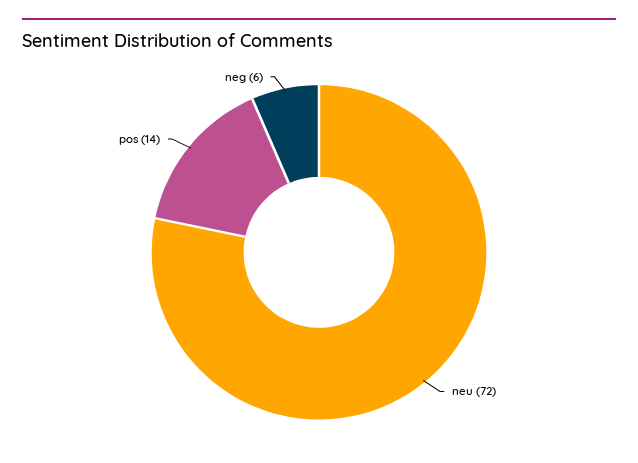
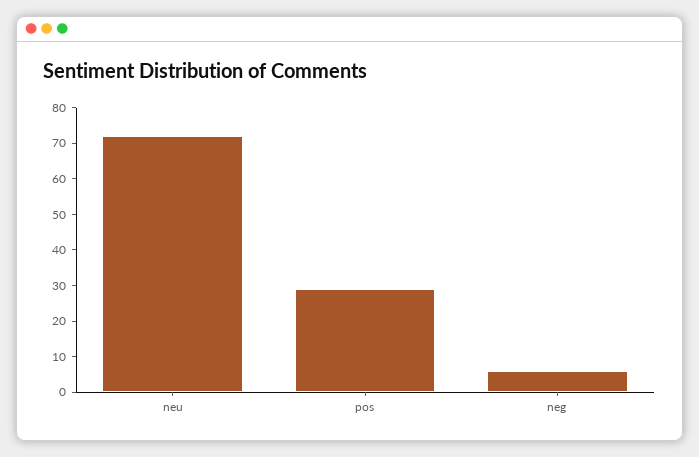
pos: 14 -> 30

